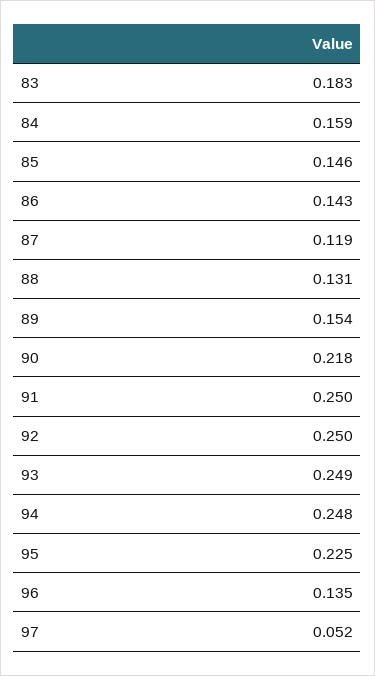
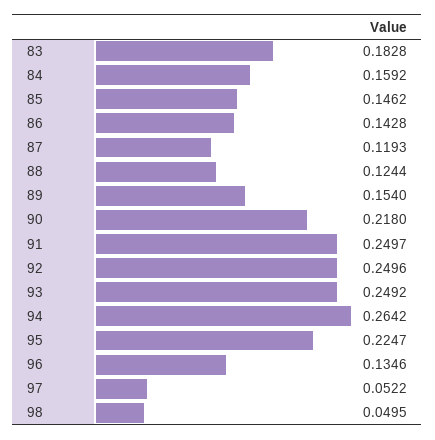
88: 0.131 -> 0.1244
94: 0.248 -> 0.2642
98: none -> 0.0495

